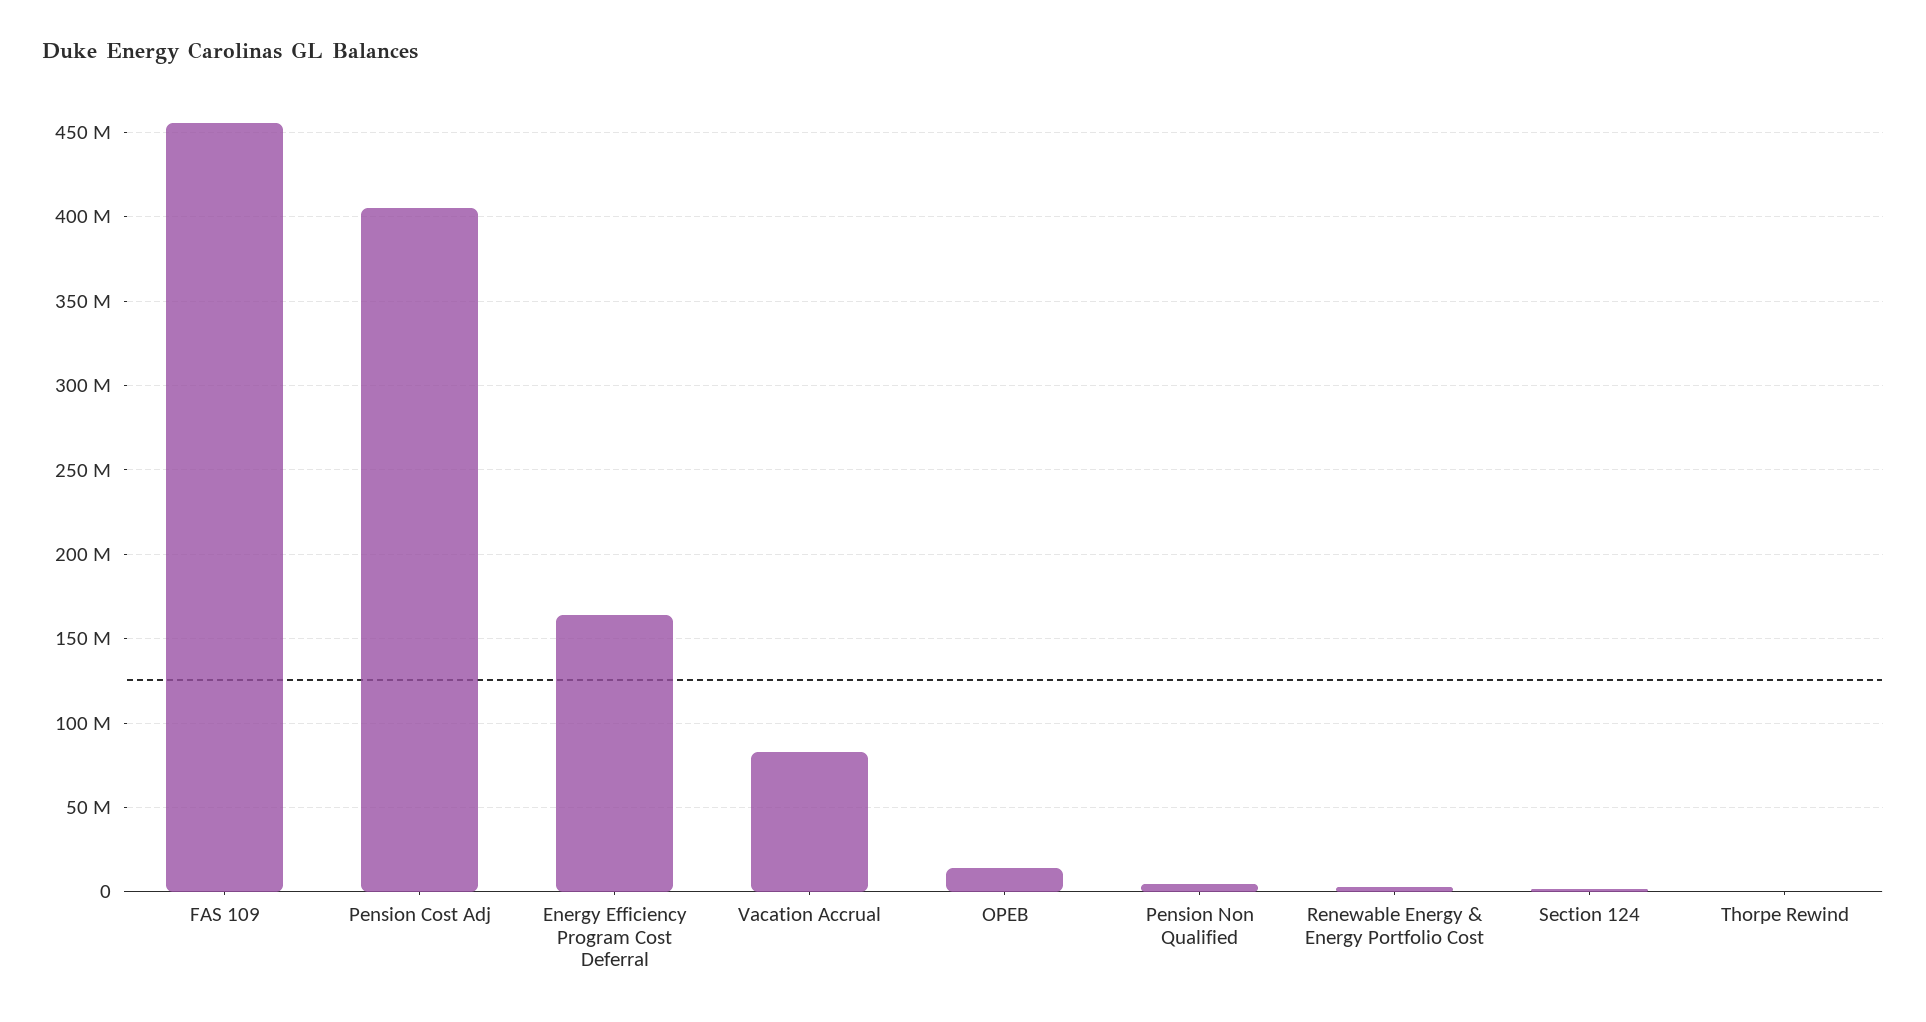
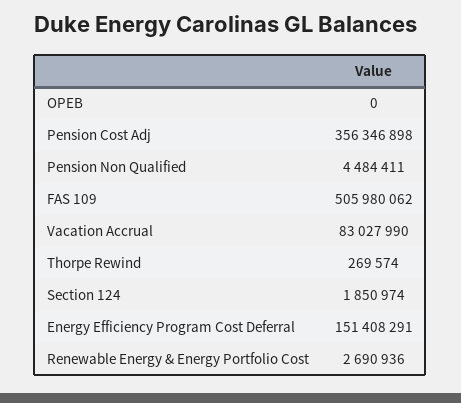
FAS 109: 455000000 -> 505980062
Pension Cost Adj: 405000000 -> 356346898
Energy Efficiency Program Cost Deferral: 165000000 -> 151408291
OPEB: 15000000 -> 0

